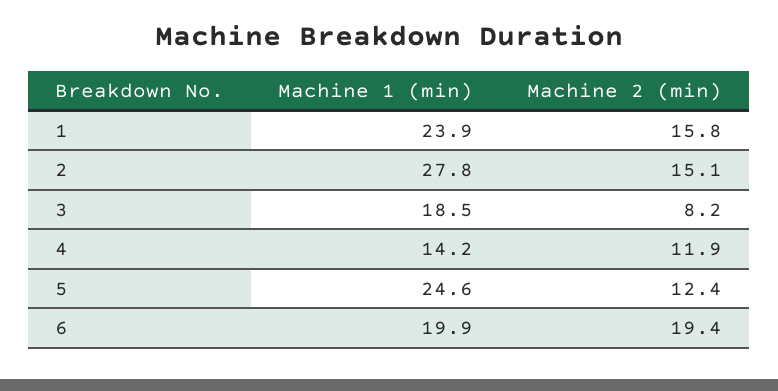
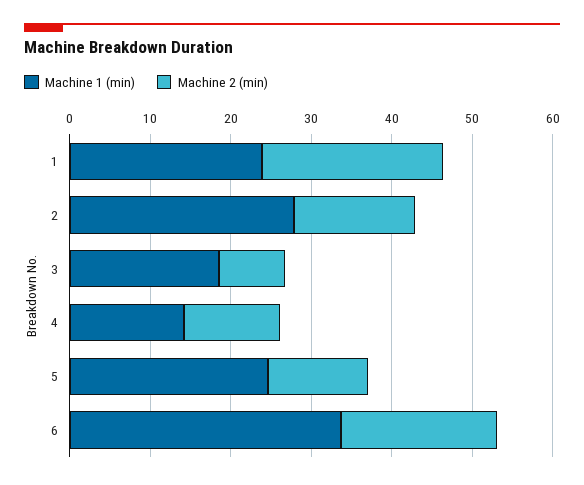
Machine 2 (min), 1: 15.8 -> 22
Machine 1 (min), 6: 19.9 -> 34

